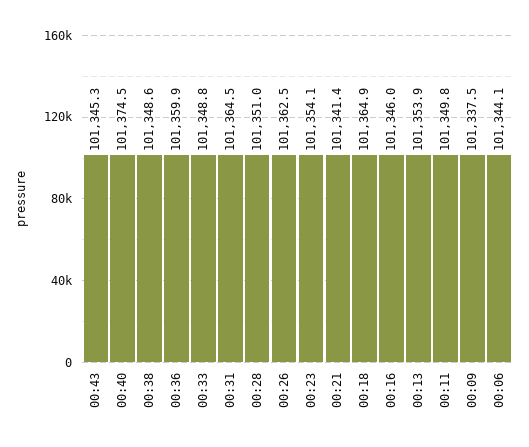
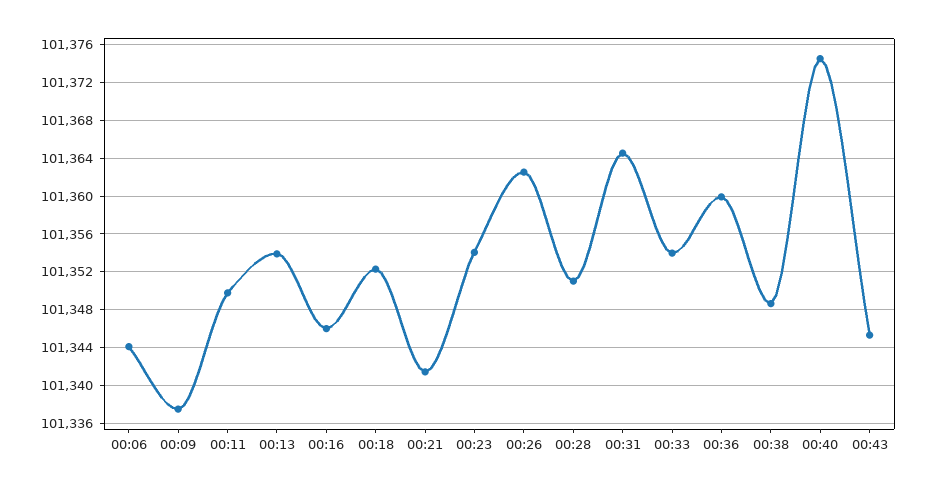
00:33: 101348.8 -> 101354
00:18: 101364.9 -> 101352

